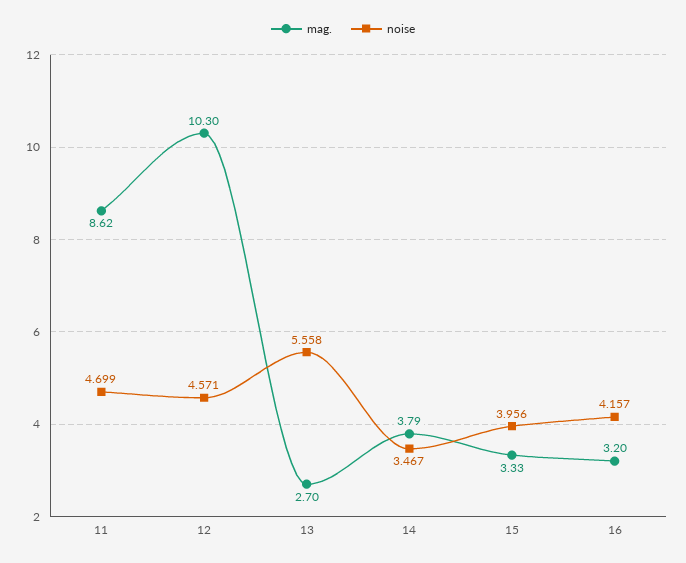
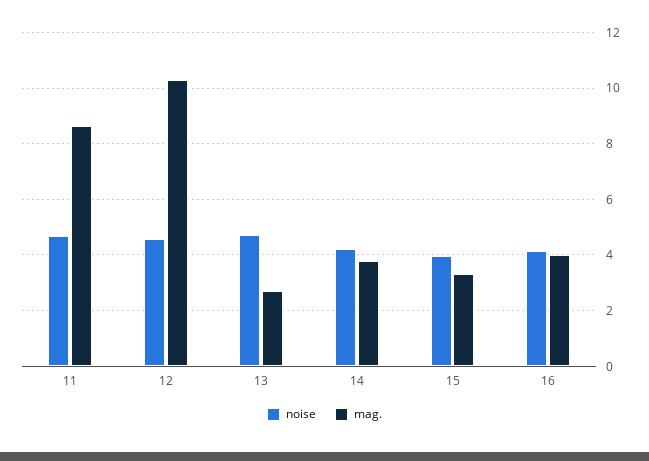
noise, 13: 5.558 -> 4.75
noise, 14: 3.467 -> 4.25
mag., 16: 3.2 -> 4

